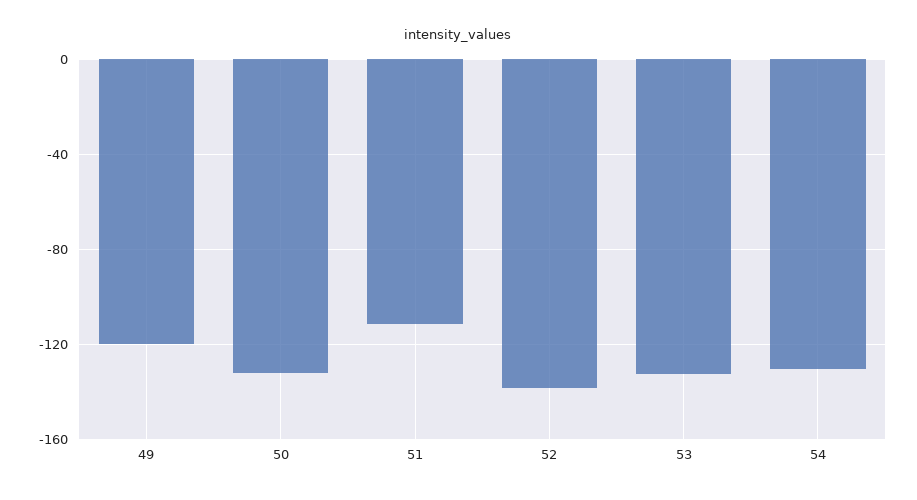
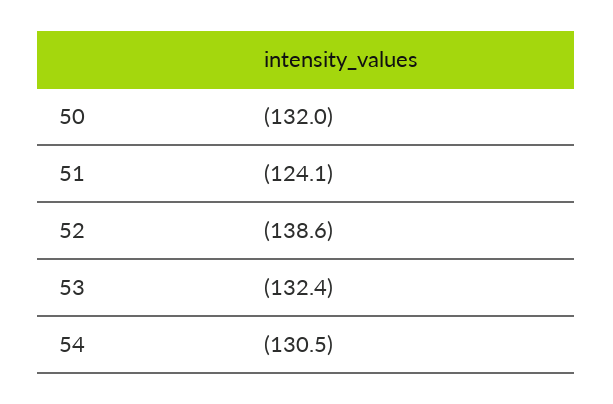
49: -120 -> none
51: -110 -> -124.1

